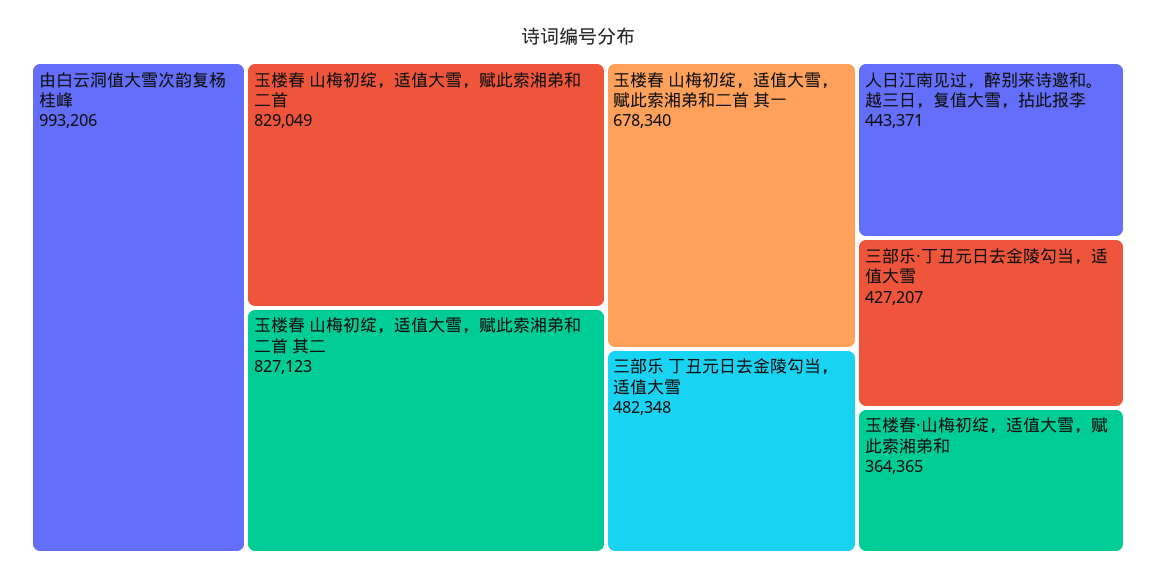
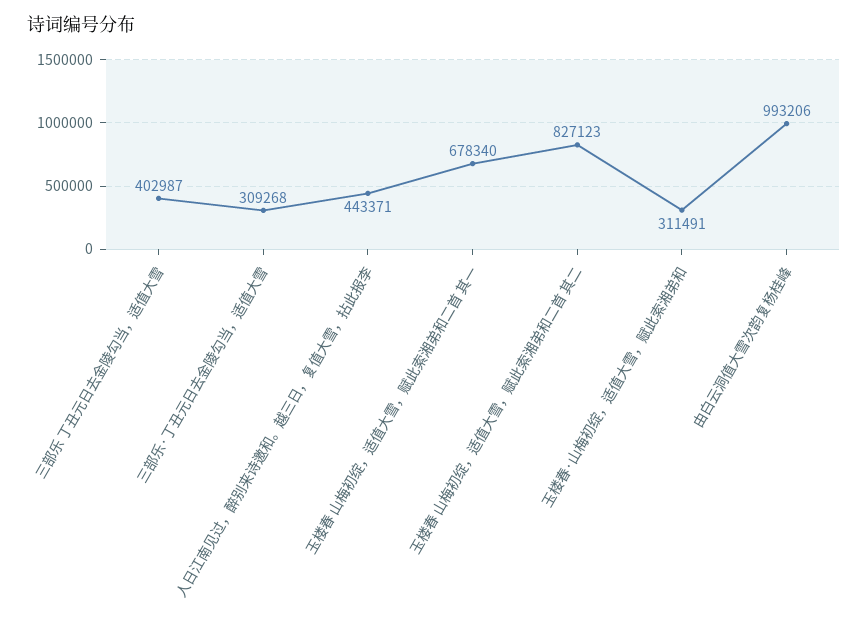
玉楼春 山梅初绽，适值大雪，赋此索湘弟和二首: 829049 -> none
三部乐 丁丑元日去金陵勾当，适值大雪: 482348 -> 402987
三部乐·丁丑元日去金陵勾当，适值大雪: 427207 -> 309268
玉楼春·山梅初绽，适值大雪，赋此索湘弟和: 364365 -> 311491

